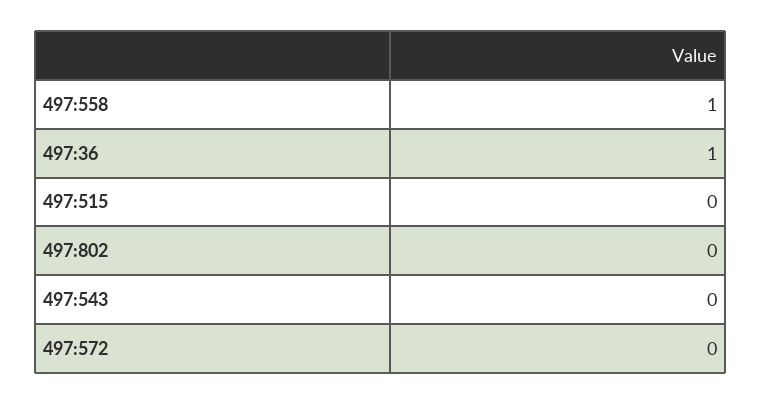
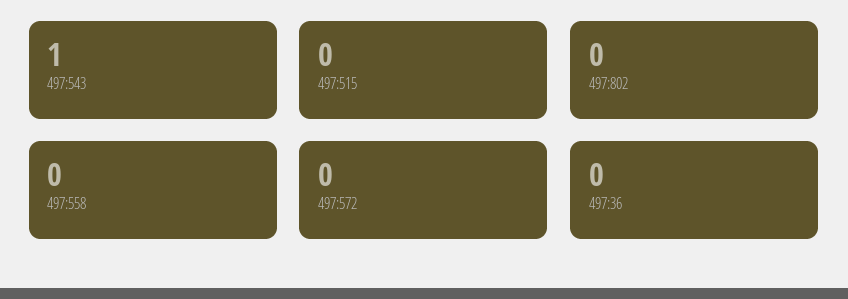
497:558: 1 -> 0
497:36: 1 -> 0
497:543: 0 -> 1

